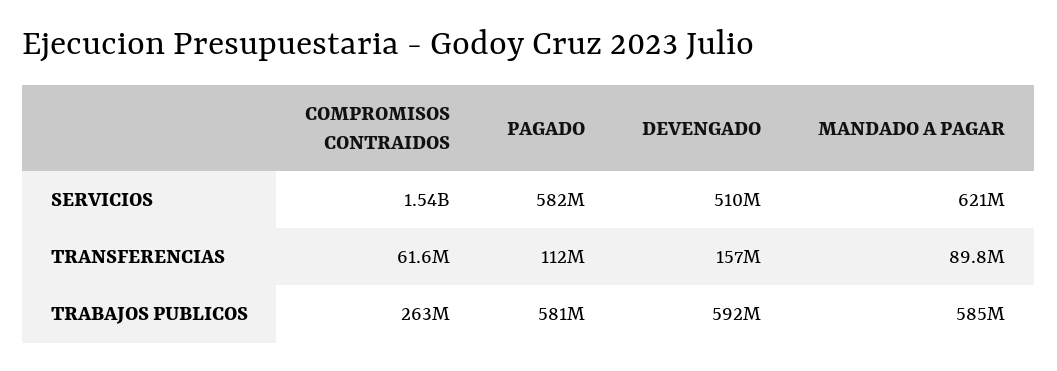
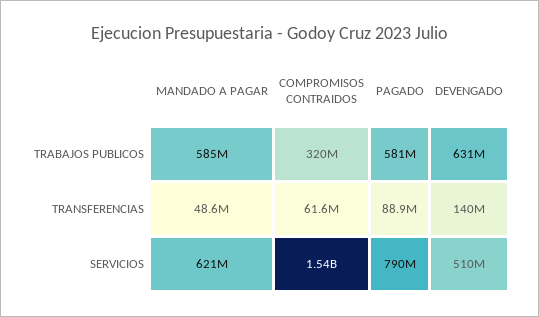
PAGADO, SERVICIOS: 582000000 -> 790000000
PAGADO, TRANSFERENCIAS: 112000000 -> 88900000
DEVENGADO, TRANSFERENCIAS: 157000000 -> 140000000
MANDADO A PAGAR, TRANSFERENCIAS: 89800000 -> 48600000
COMPROMISOS CONTRAIDOS, TRABAJOS PUBLICOS: 263000000 -> 320000000
DEVENGADO, TRABAJOS PUBLICOS: 592000000 -> 631000000

